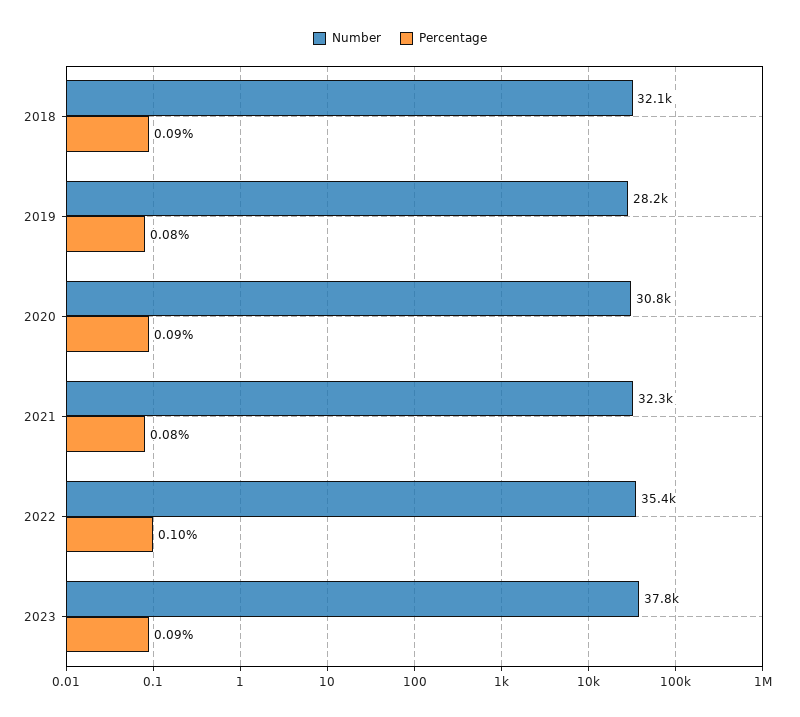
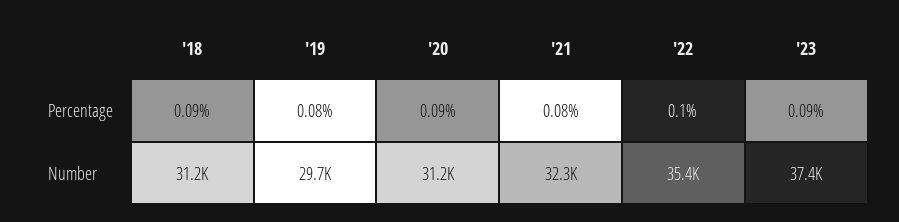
Number, 2018: 32100 -> 31200
Number, 2019: 28200 -> 29700
Number, 2020: 30800 -> 31200
Number, 2023: 37800 -> 37400

